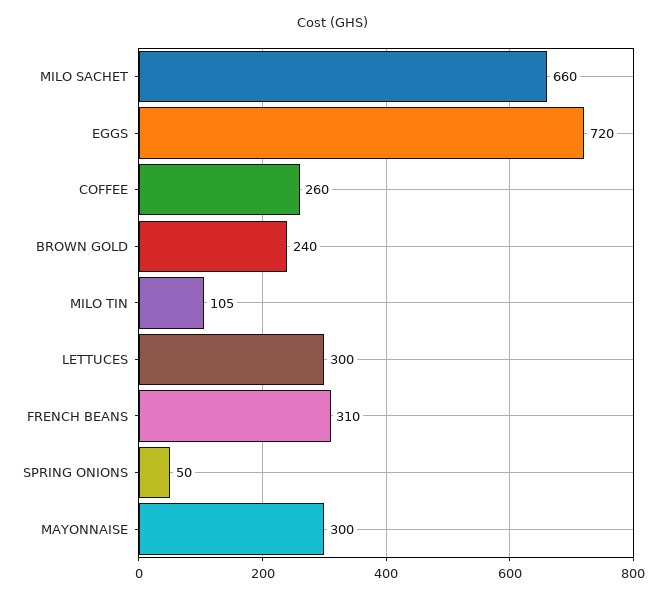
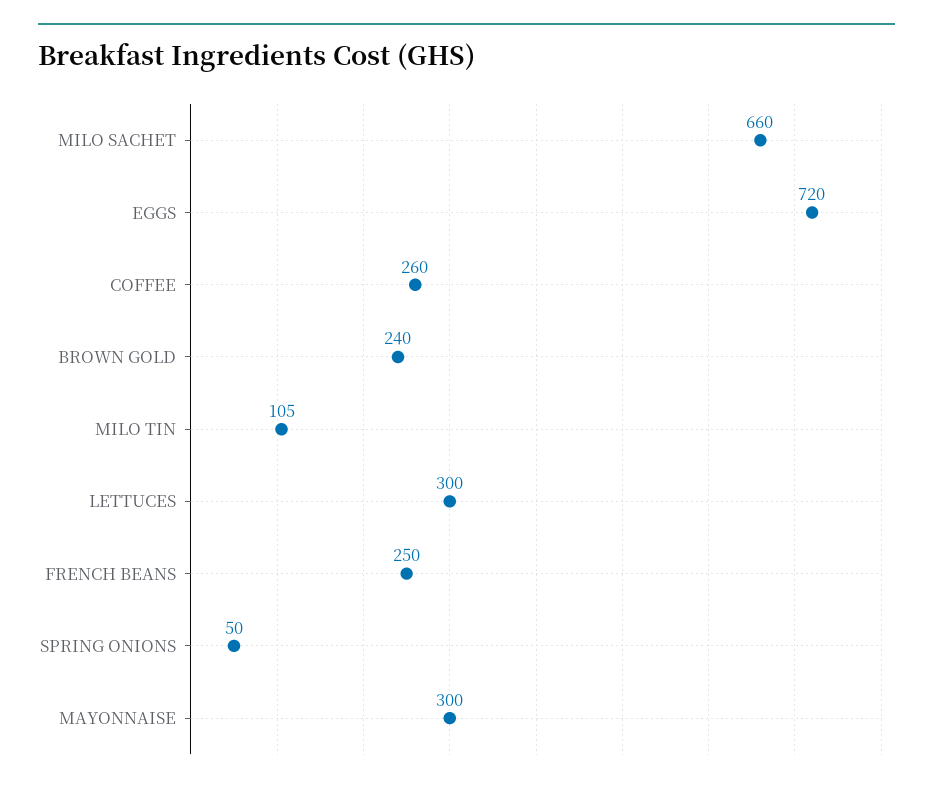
FRENCH BEANS: 310 -> 250

